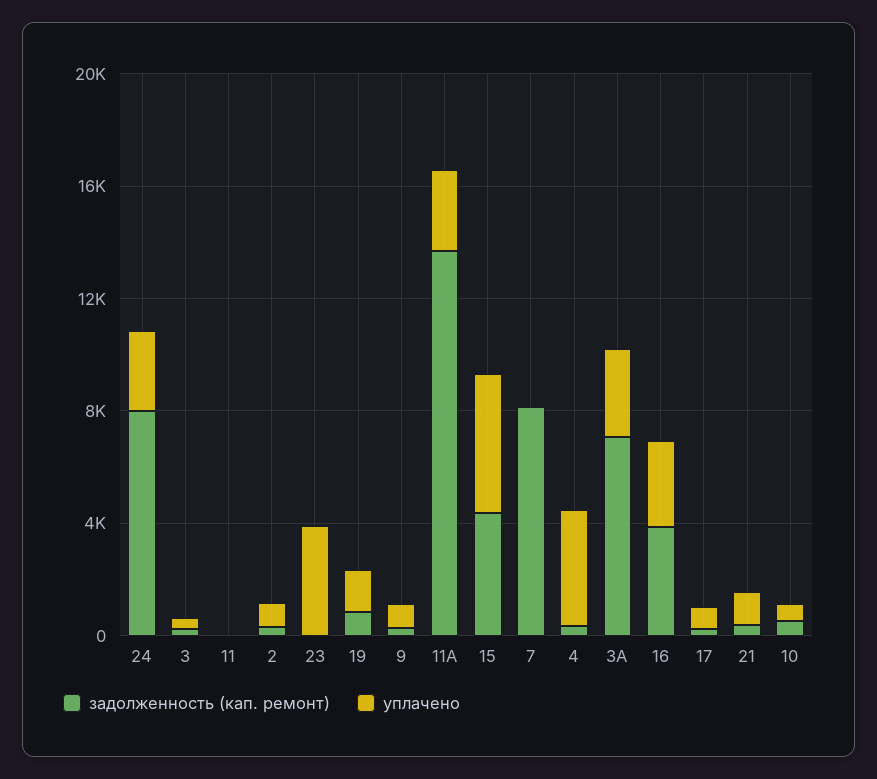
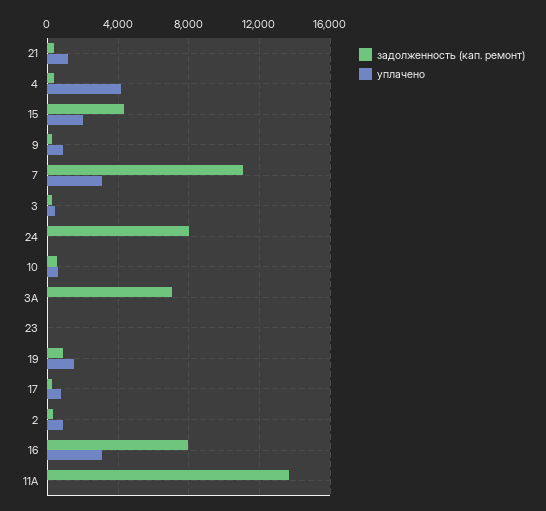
уплачено, 24: 3000 -> 0
задолженность (кап. ремонт), 11: 0 -> none
уплачено, 11: 0 -> none
уплачено, 23: 4000 -> 0
уплачено, 11А: 3000 -> 0
уплачено, 15: 5000 -> 2000
задолженность (кап. ремонт), 7: 8000 -> 11000
уплачено, 7: 0 -> 3000
уплачено, 3А: 3000 -> 0
задолженность (кап. ремонт), 16: 4000 -> 8000

